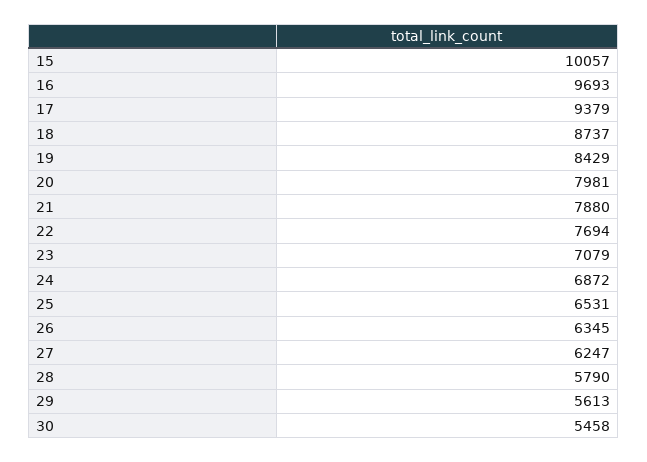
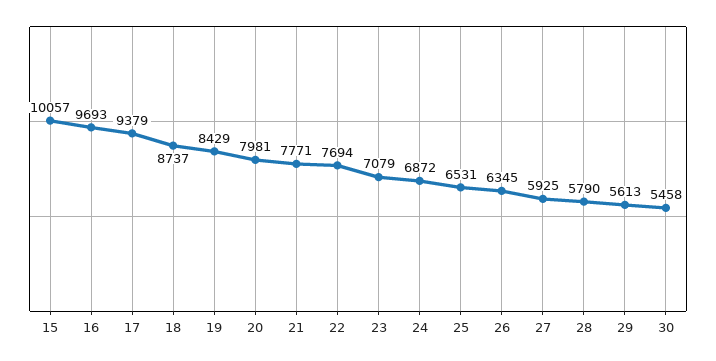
21: 7880 -> 7771
27: 6247 -> 5925

